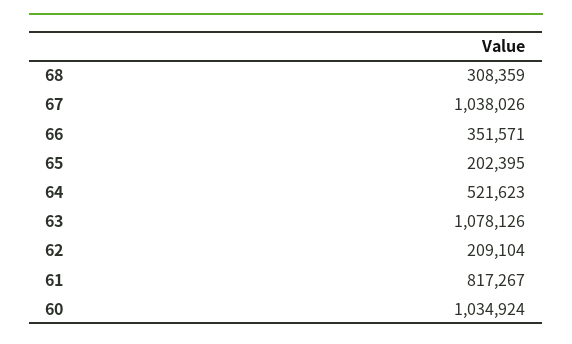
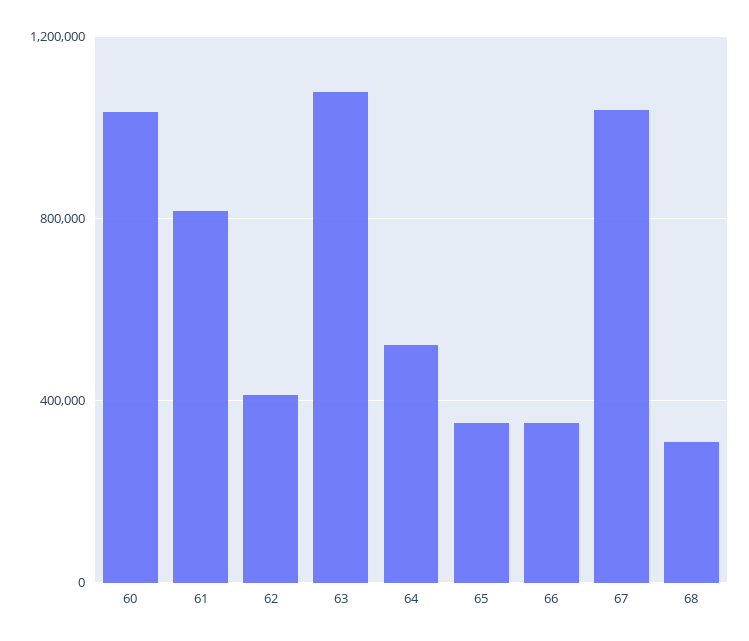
65: 202395 -> 350000
62: 209104 -> 400000

